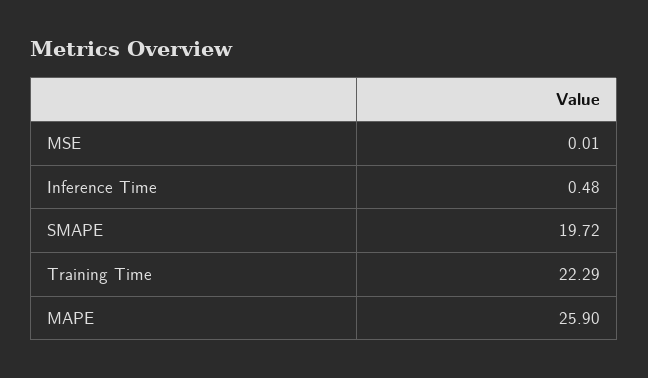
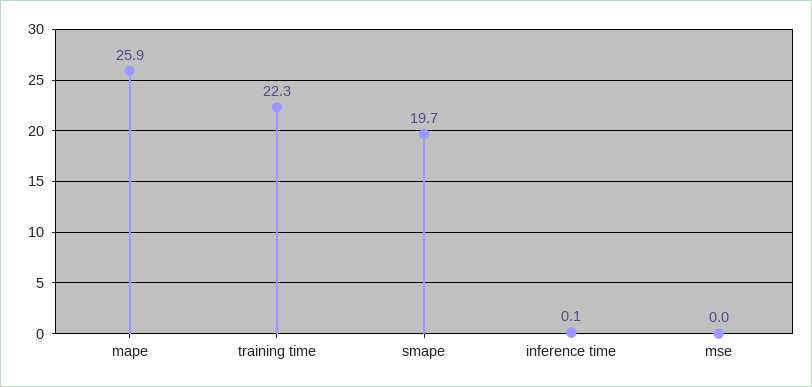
Inference Time: 0.48 -> 0.1

